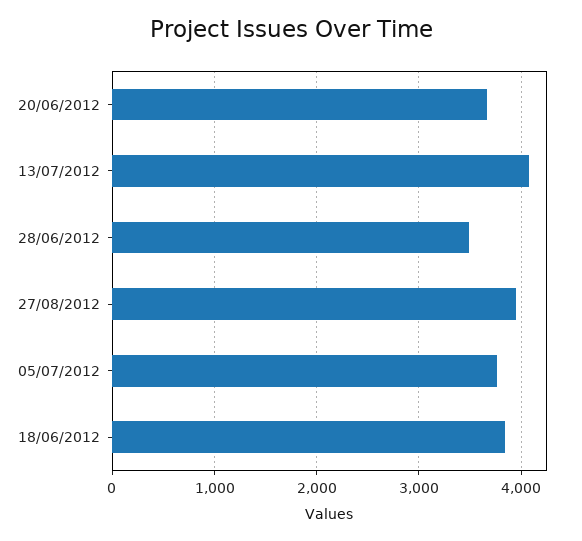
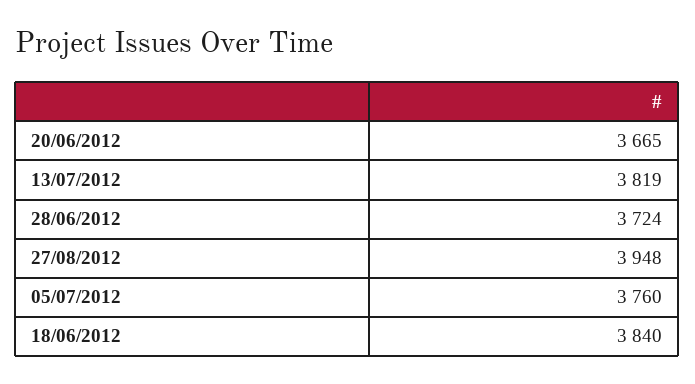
13/07/2012: 4100 -> 3819
28/06/2012: 3500 -> 3724

